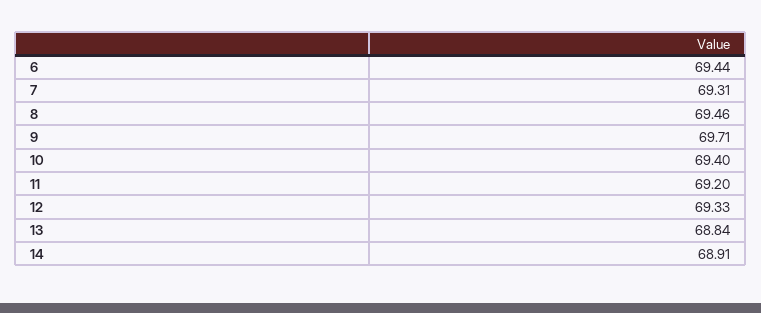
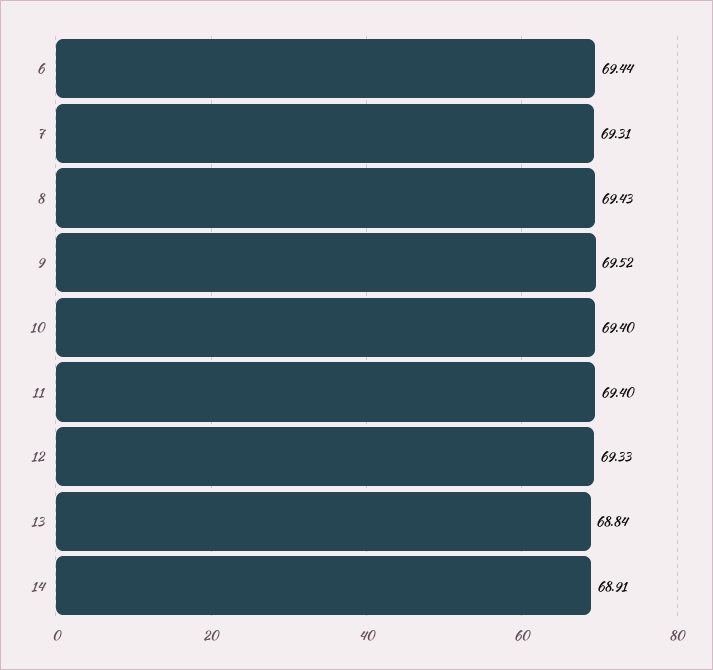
8: 69.46 -> 69.43
9: 69.71 -> 69.52
11: 69.2 -> 69.4

